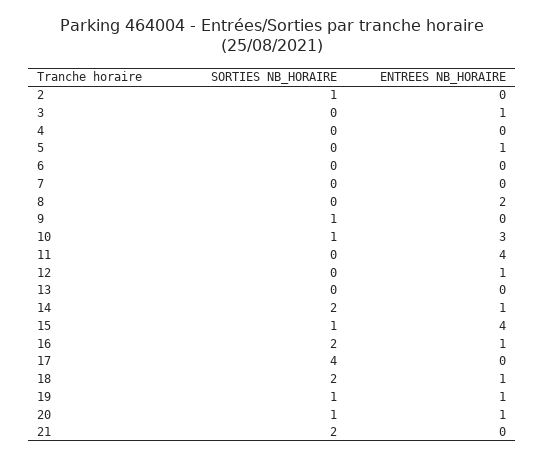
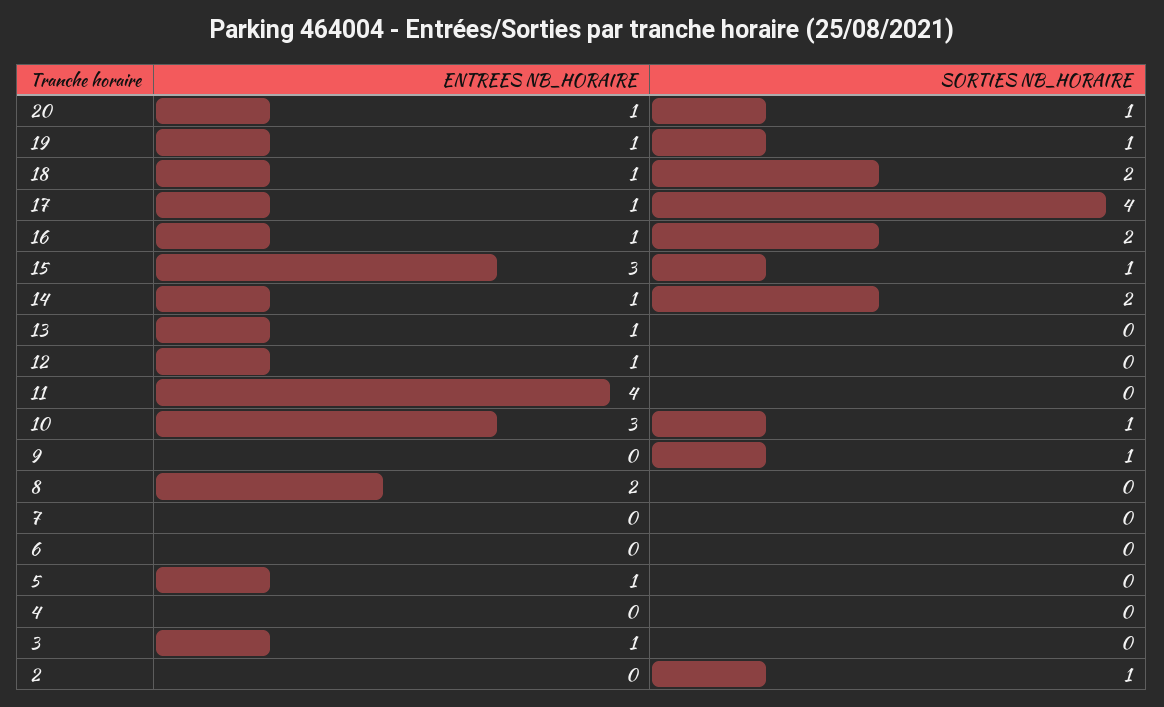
ENTREES NB_HORAIRE, 13: 0 -> 1
ENTREES NB_HORAIRE, 15: 4 -> 3
ENTREES NB_HORAIRE, 17: 0 -> 1
SORTIES NB_HORAIRE, 21: 2 -> none
ENTREES NB_HORAIRE, 21: 0 -> none

